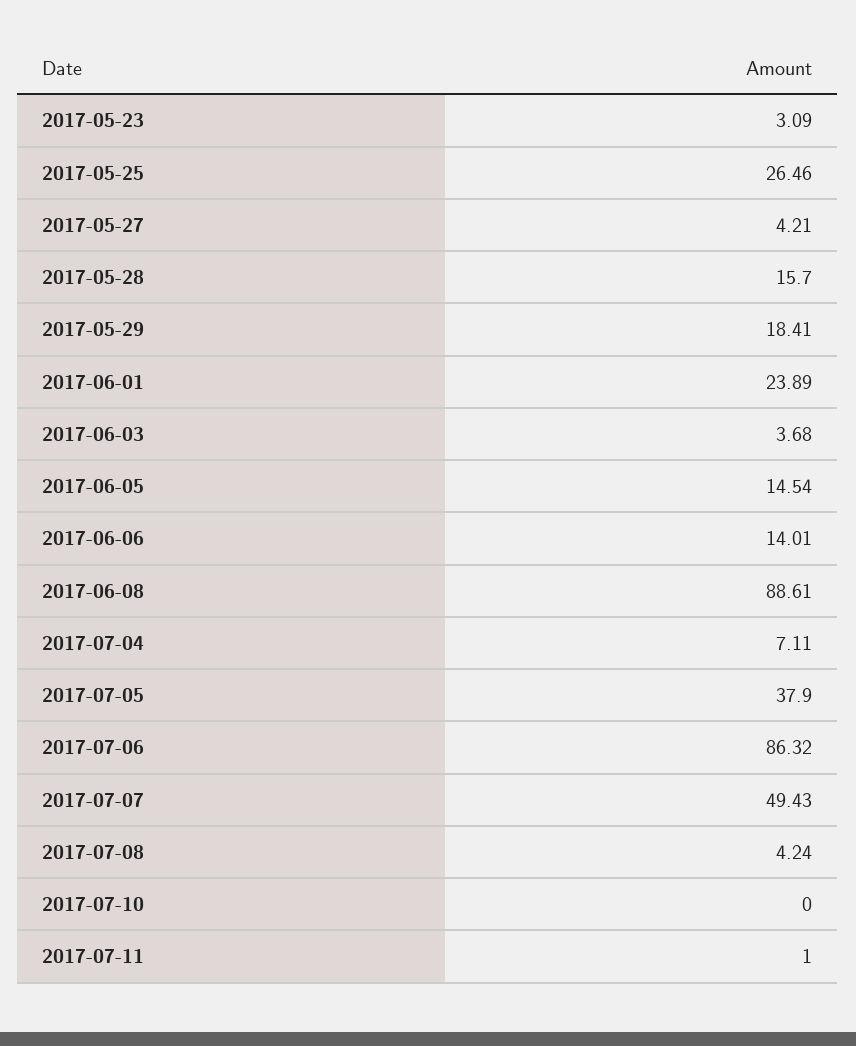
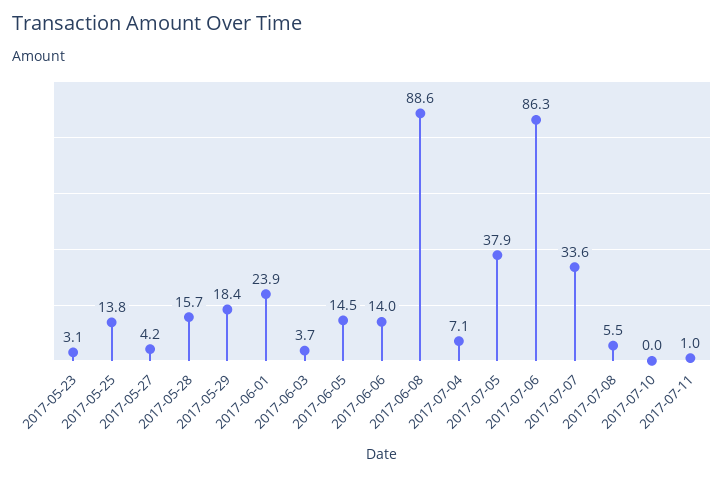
2017-05-25: 26.46 -> 13.8
2017-07-07: 49.43 -> 33.6
2017-07-08: 4.24 -> 5.5

